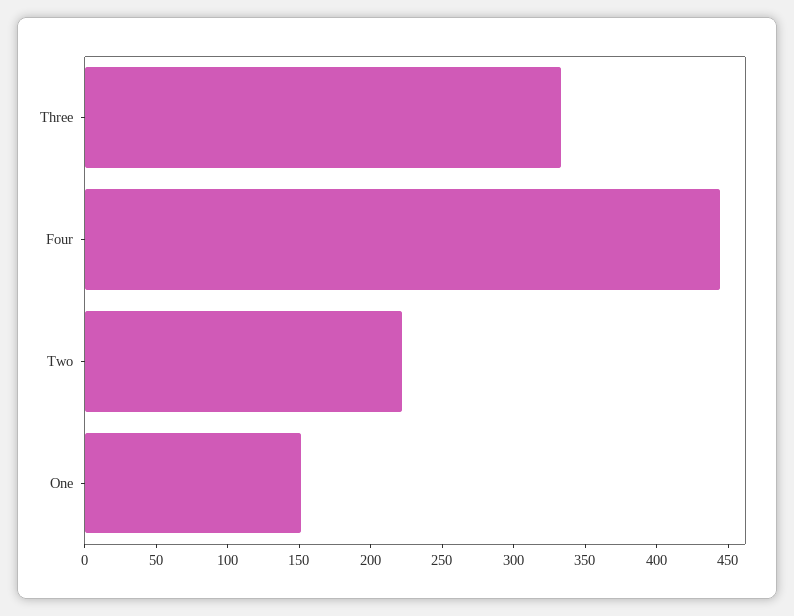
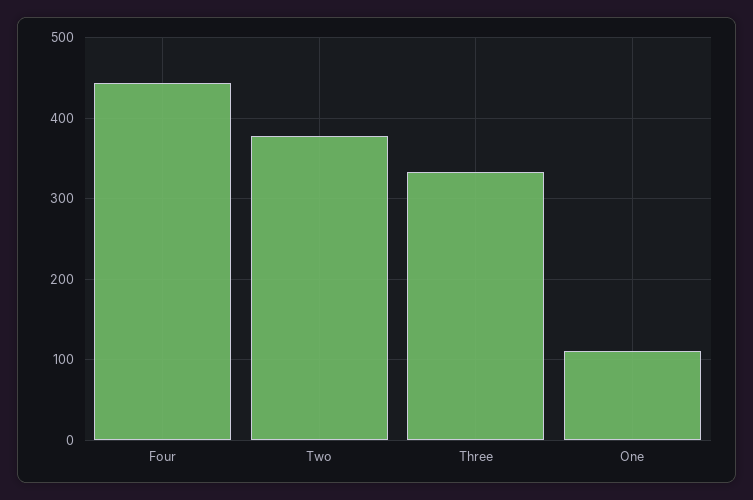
Two: 220 -> 380
One: 150 -> 110

